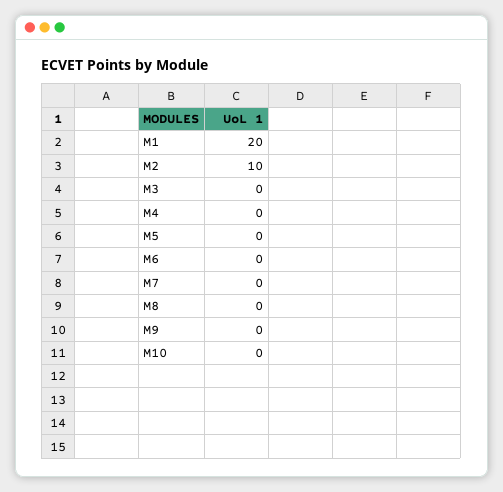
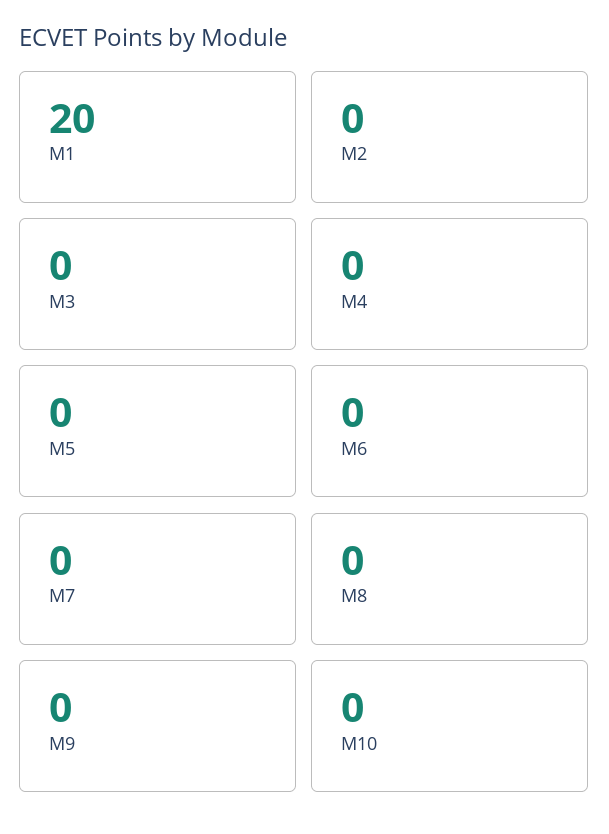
M2: 10 -> 0

